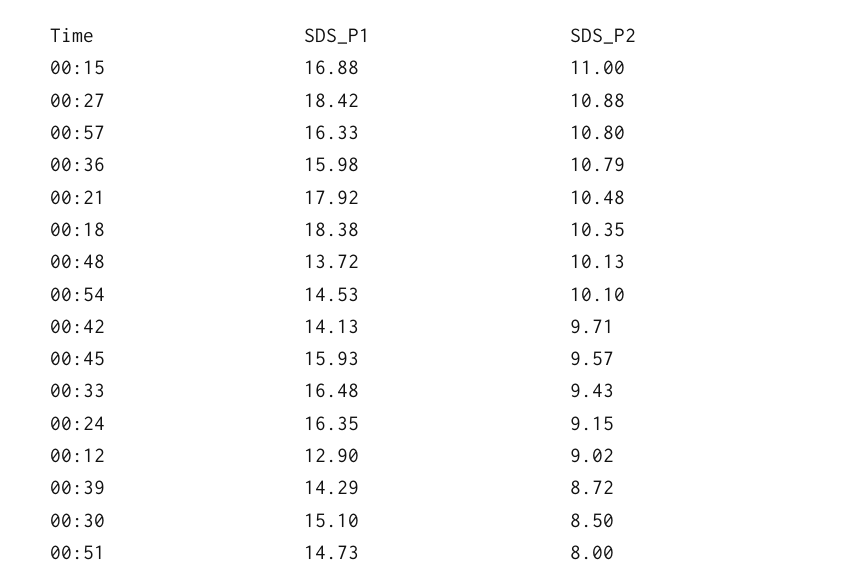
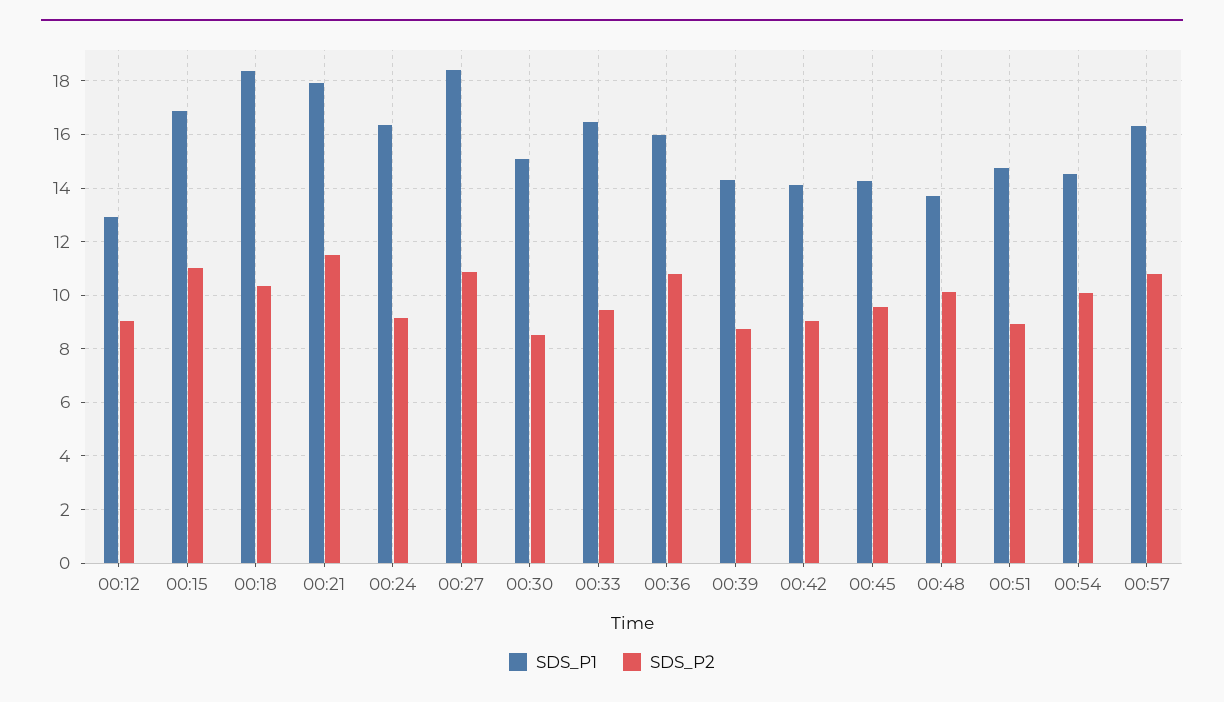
SDS_P2, 00:21: 10.48 -> 11.5
SDS_P2, 00:42: 9.71 -> 9
SDS_P1, 00:45: 15.93 -> 14.25
SDS_P2, 00:51: 8 -> 9

